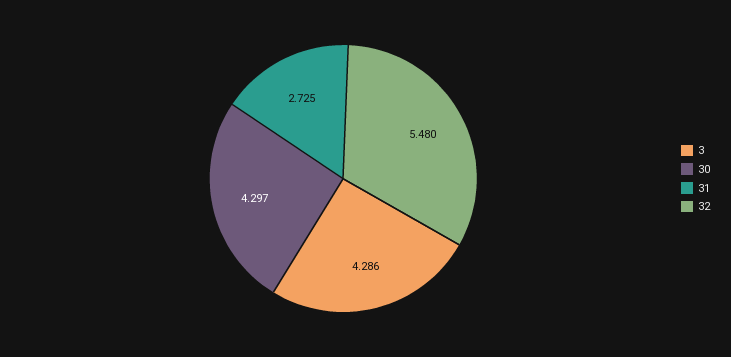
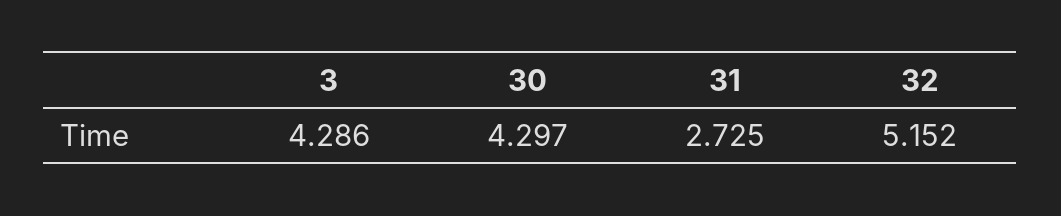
32: 5.48 -> 5.152

